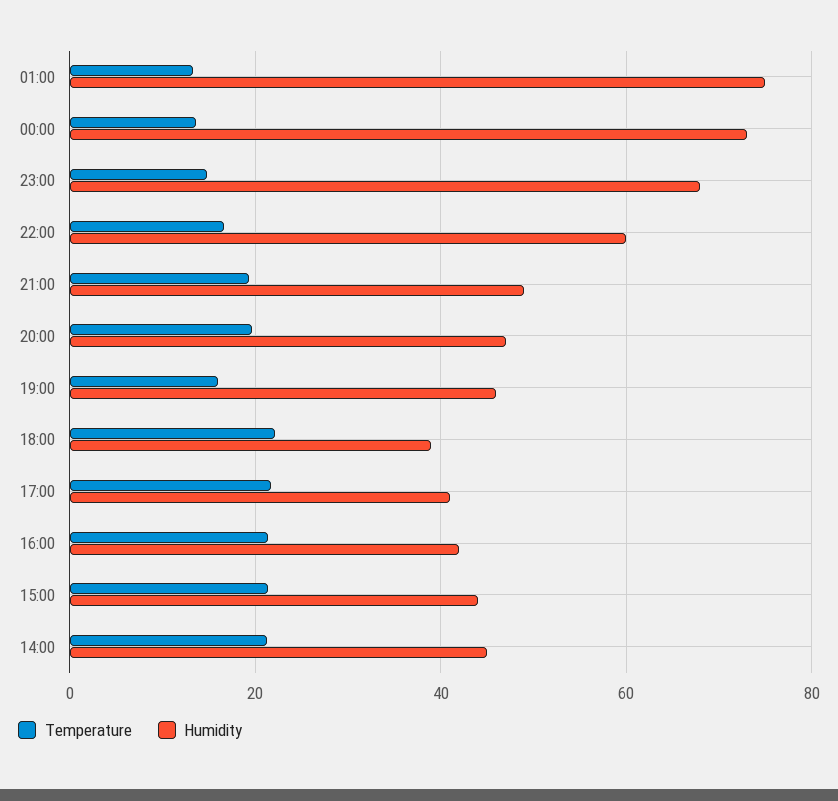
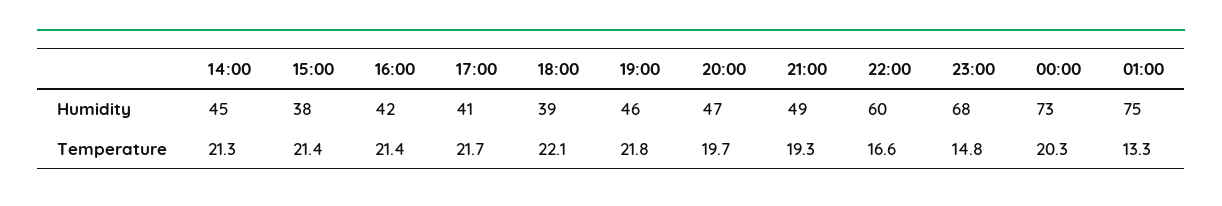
Temperature, 00:00: 14 -> 20.3
Temperature, 19:00: 16 -> 21.8
Humidity, 15:00: 44 -> 38

